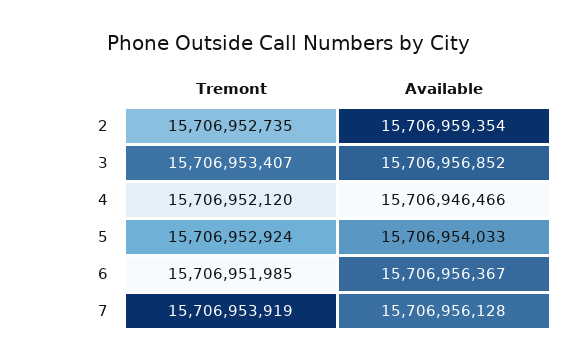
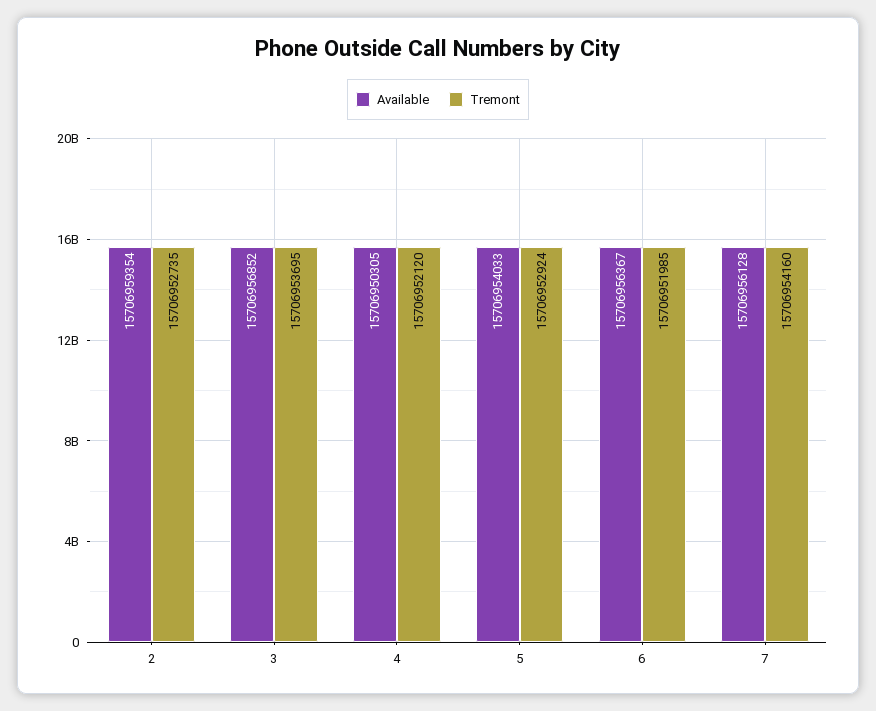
Tremont, 3: 15706953407 -> 15706953695
Available, 4: 15706946466 -> 15706950305
Tremont, 7: 15706953919 -> 15706954160

